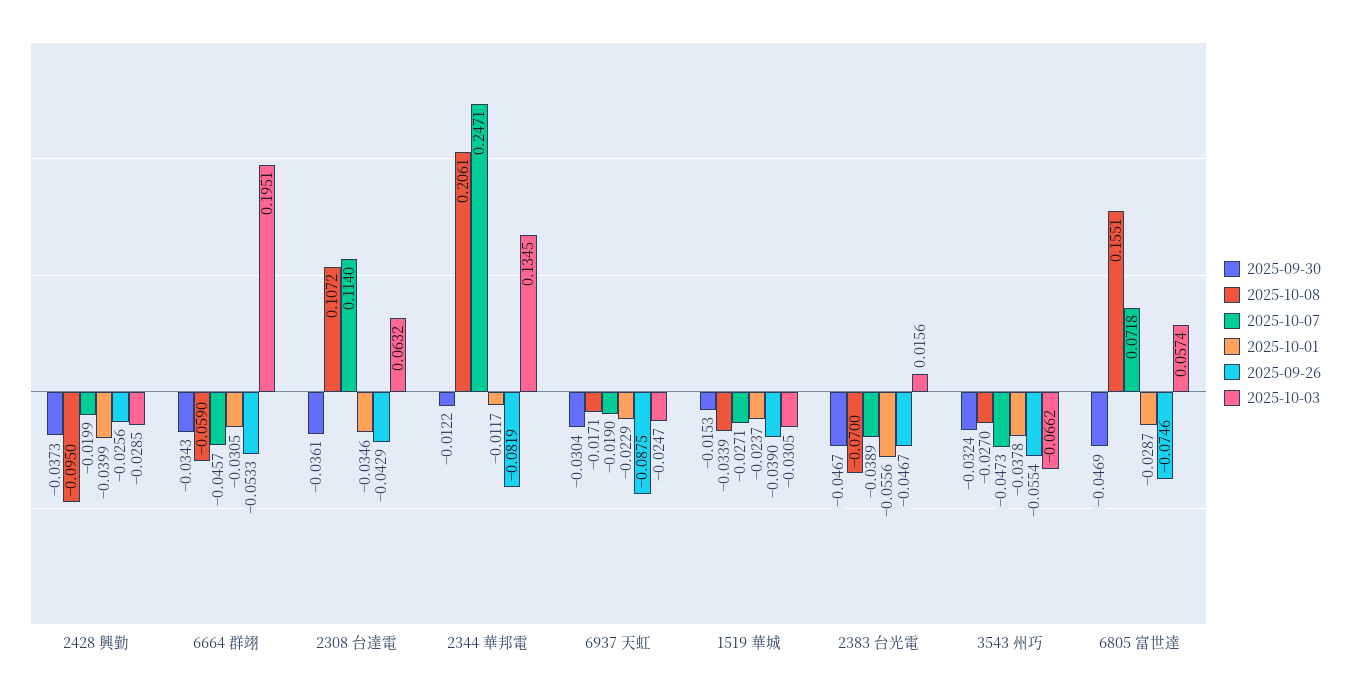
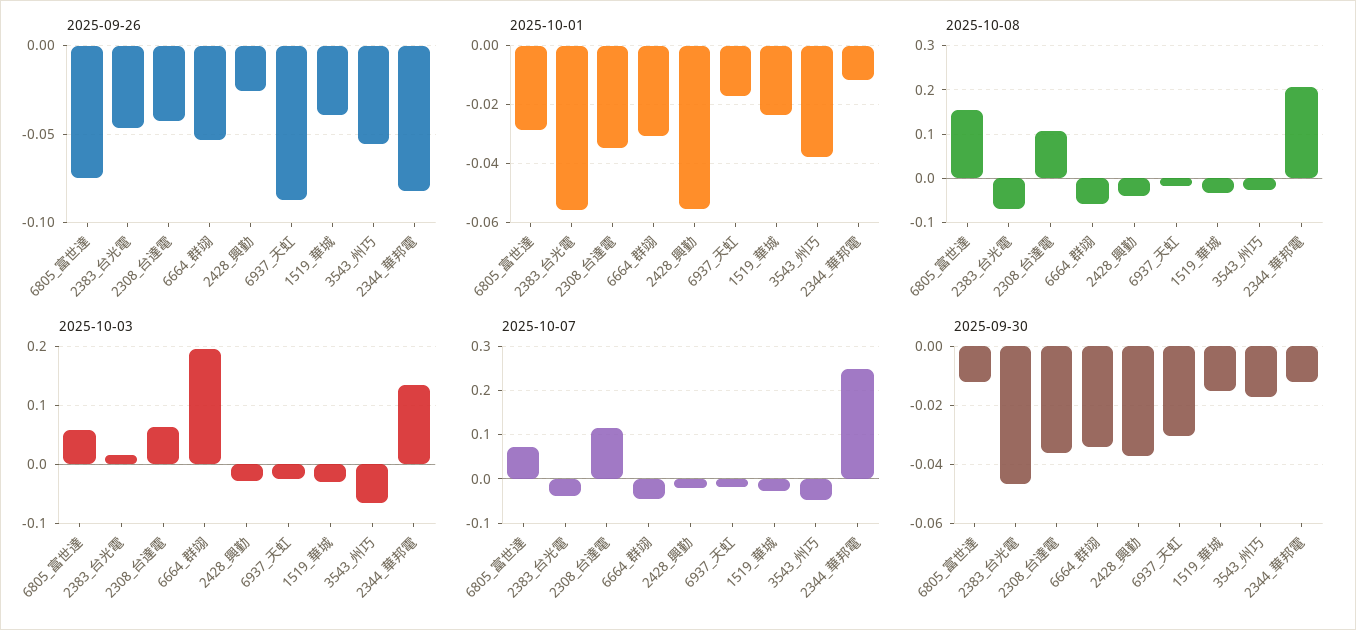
2025-10-08, 2428 興勤: -0.095 -> -0.04
2025-10-01, 2428 興勤: -0.0399 -> -0.055
2025-10-01, 6937 天虹: -0.0229 -> -0.0175
2025-09-30, 3543 州巧: -0.0324 -> -0.0175
2025-09-30, 6805 富世達: -0.0469 -> -0.0125

